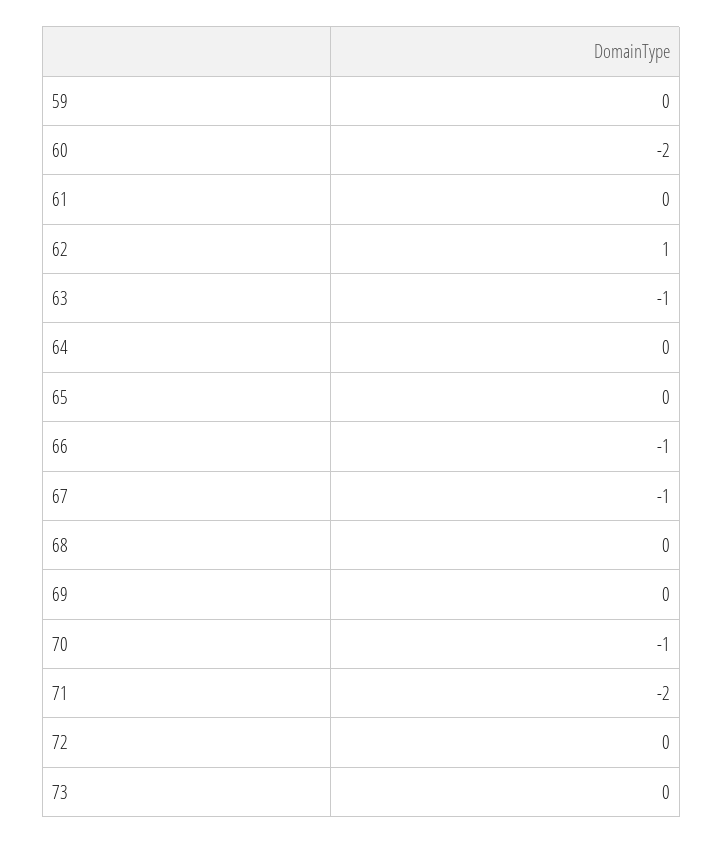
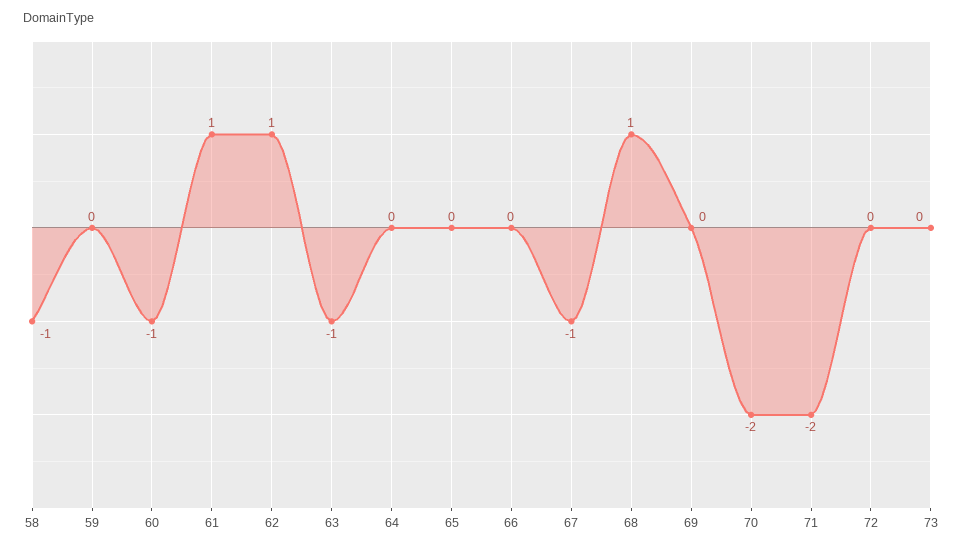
60: -2 -> -1
61: 0 -> 1
66: -1 -> 0
68: 0 -> 1
70: -1 -> -2
58: none -> -1

